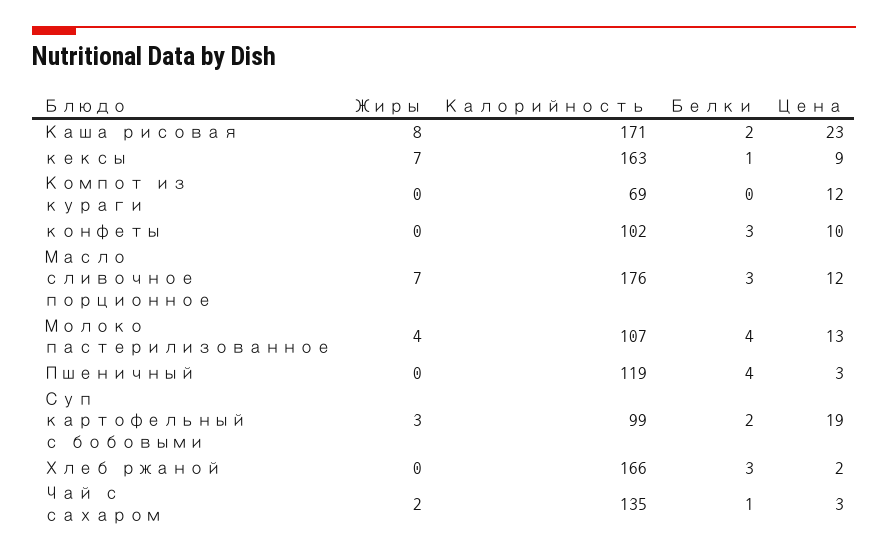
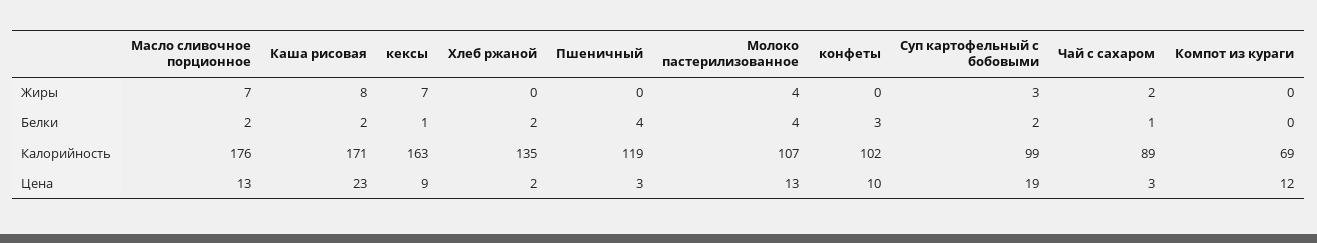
Белки, Масло сливочное порционное: 3 -> 2
Цена, Масло сливочное порционное: 12 -> 13
Калорийность, Хлеб ржаной: 166 -> 135
Белки, Хлеб ржаной: 3 -> 2
Калорийность, Чай с сахаром: 135 -> 89

